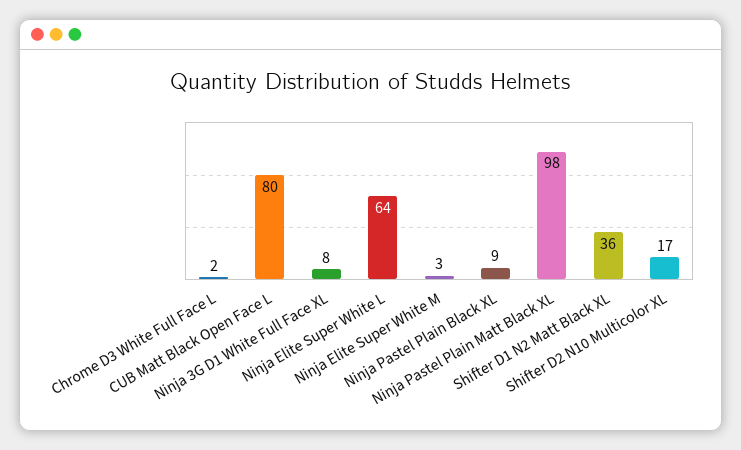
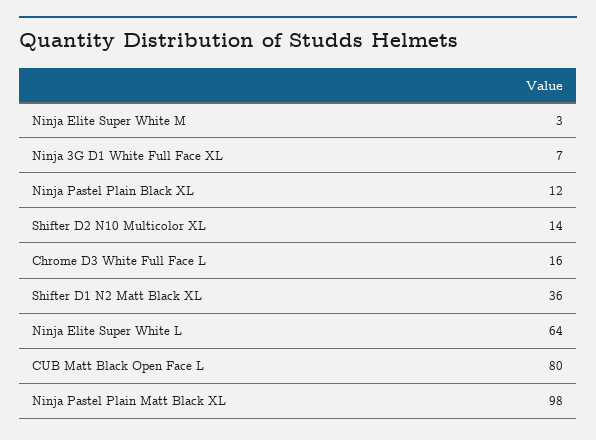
Chrome D3 White Full Face L: 2 -> 16
Ninja 3G D1 White Full Face XL: 8 -> 7
Ninja Pastel Plain Black XL: 9 -> 12
Shifter D2 N10 Multicolor XL: 17 -> 14

